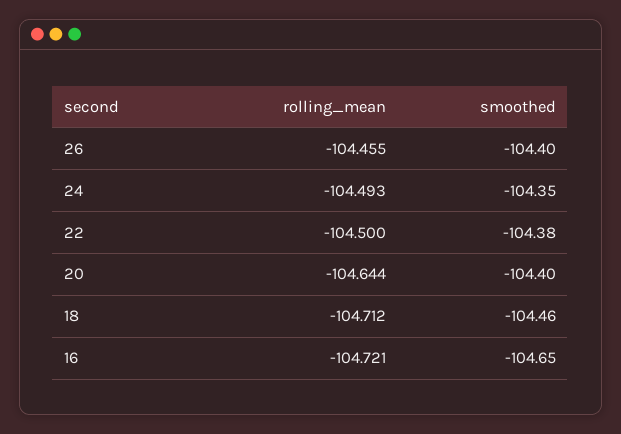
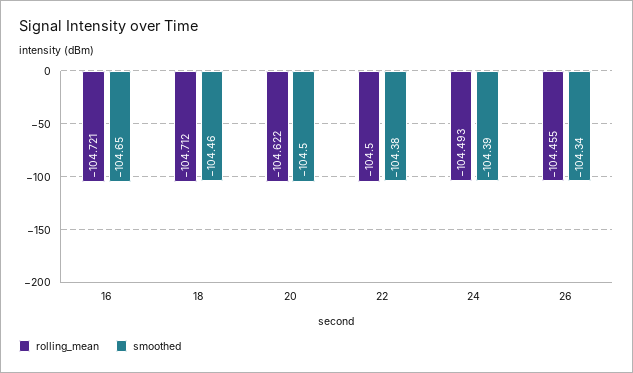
smoothed, 26: -104.4 -> -104.34
smoothed, 24: -104.35 -> -104.39
rolling_mean, 20: -104.644 -> -104.622
smoothed, 20: -104.4 -> -104.5

